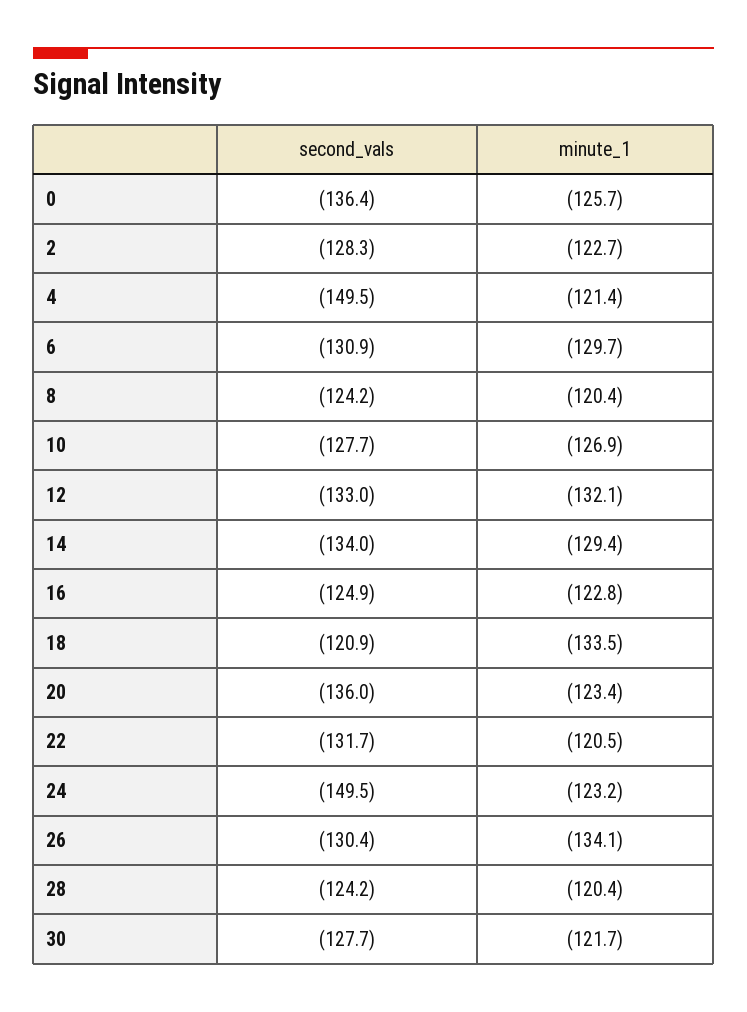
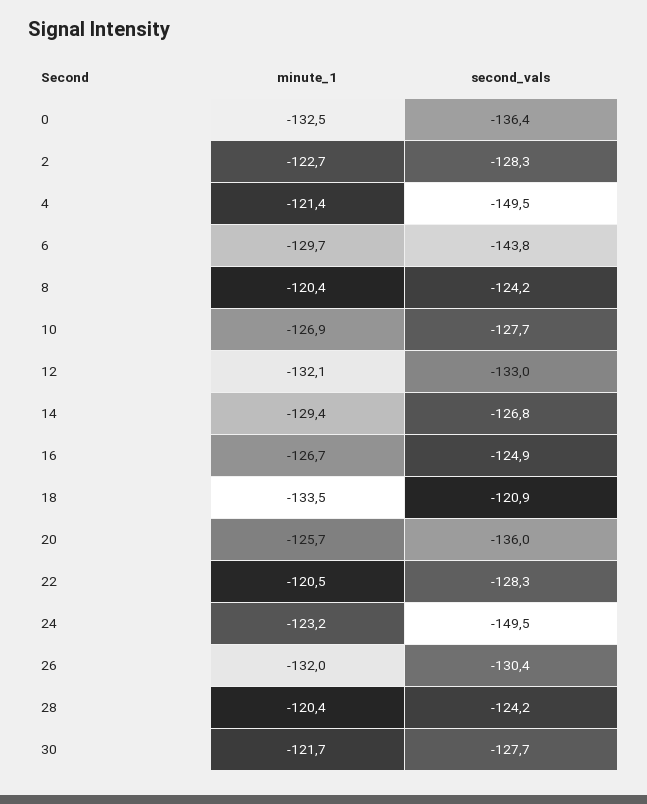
minute_1, 0: -125.7 -> -132.5
second_vals, 6: -130.9 -> -143.8
second_vals, 14: -134 -> -126.8
minute_1, 16: -122.8 -> -126.7
minute_1, 20: -123.4 -> -125.7
second_vals, 22: -131.7 -> -128.3
minute_1, 26: -134.1 -> -132

